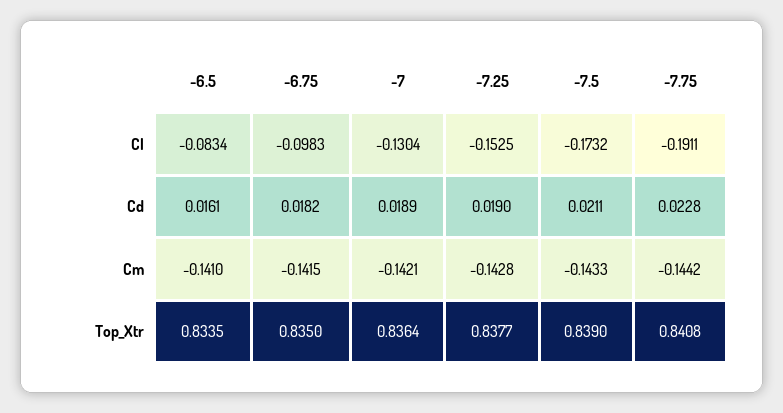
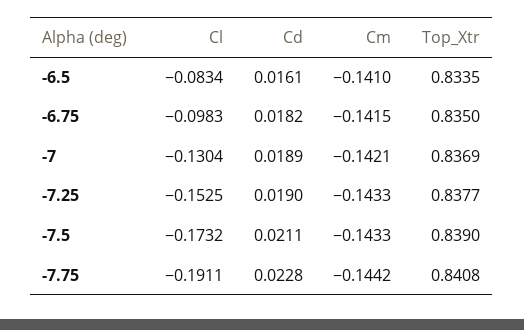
-7.25, Cm: -0.1428 -> -0.1433
-7, Top_Xtr: 0.8364 -> 0.8369

